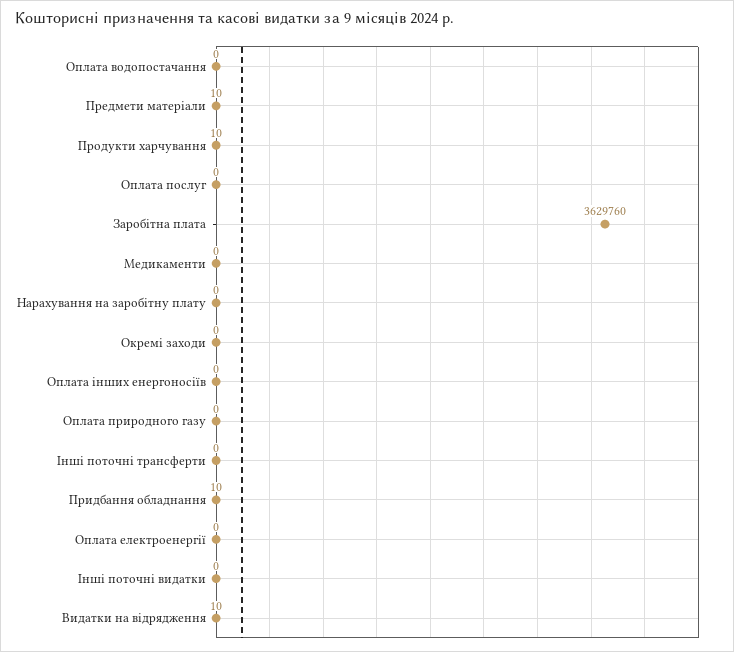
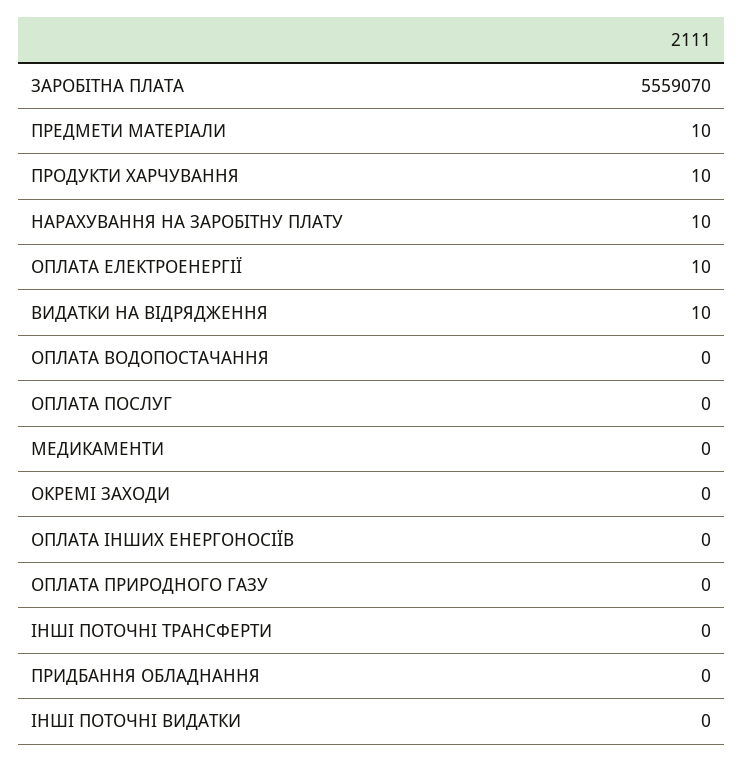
Заробітна плата: 3629760 -> 5559070
Нарахування на заробітну плату: 0 -> 10
Придбання обладнання: 10 -> 0
Оплата електроенергії: 0 -> 10

